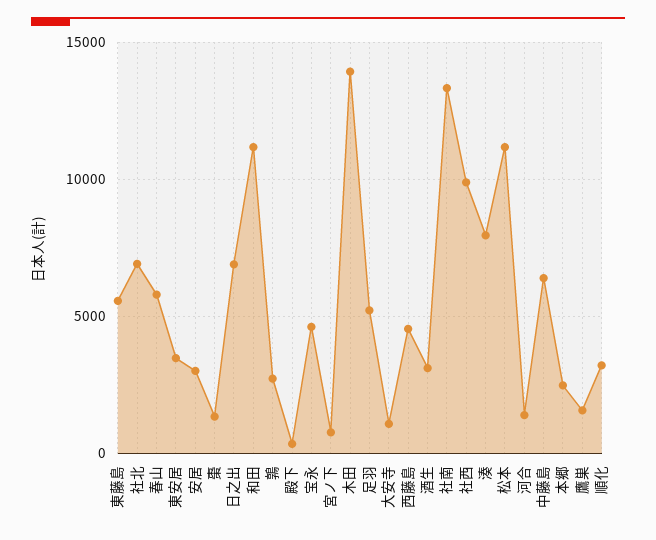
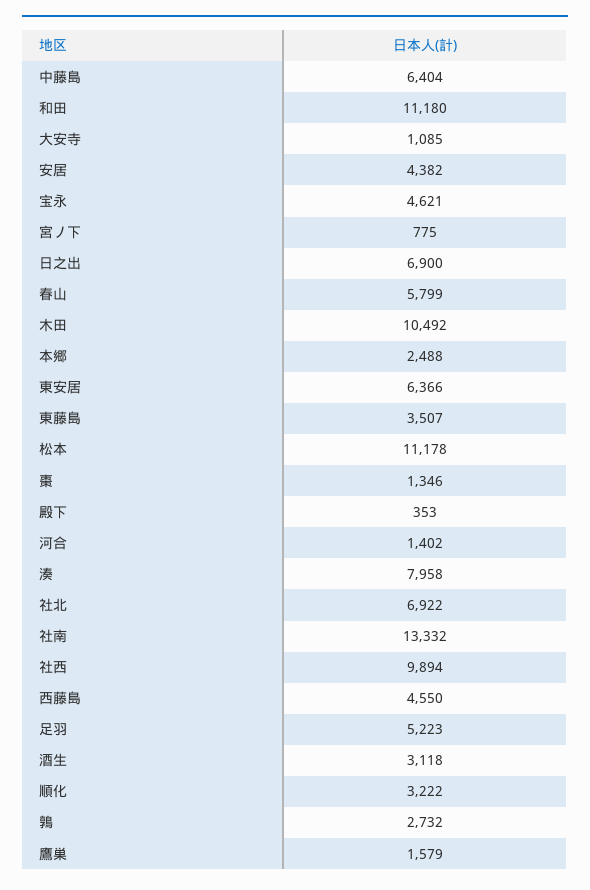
東藤島: 5500 -> 3507
東安居: 3500 -> 6366
安居: 3000 -> 4382
木田: 14000 -> 10492

